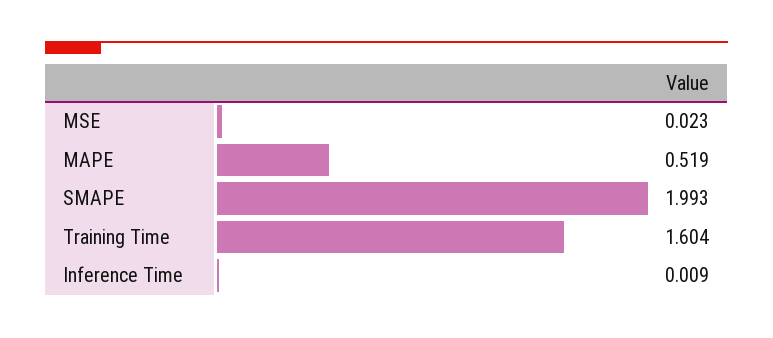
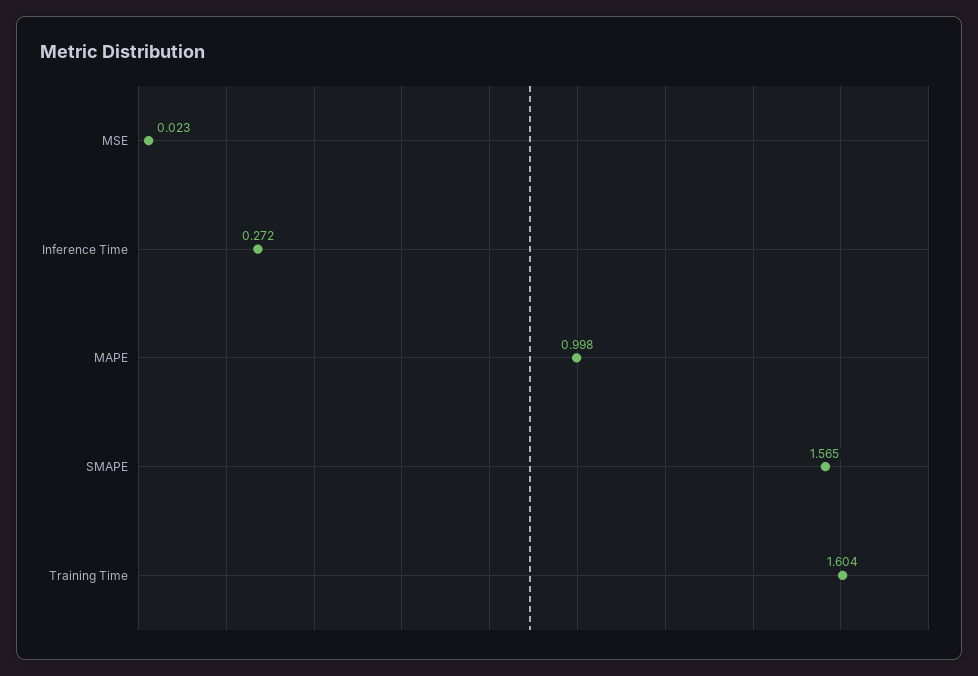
MAPE: 0.519 -> 0.998
SMAPE: 1.993 -> 1.565
Inference Time: 0.009 -> 0.272

